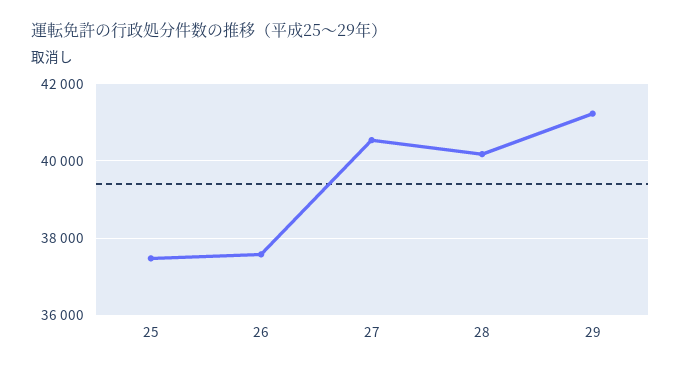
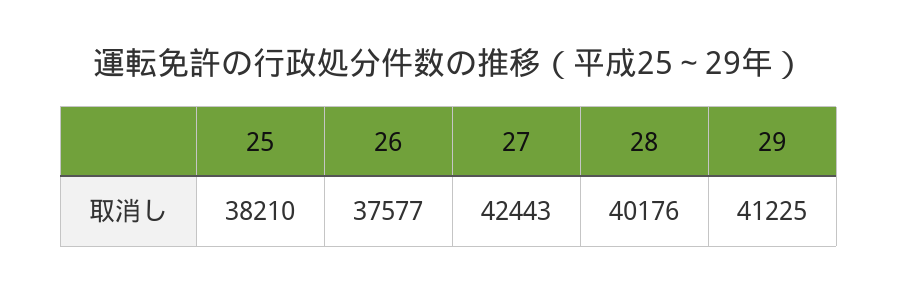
25: 37400 -> 38210
27: 40600 -> 42443

